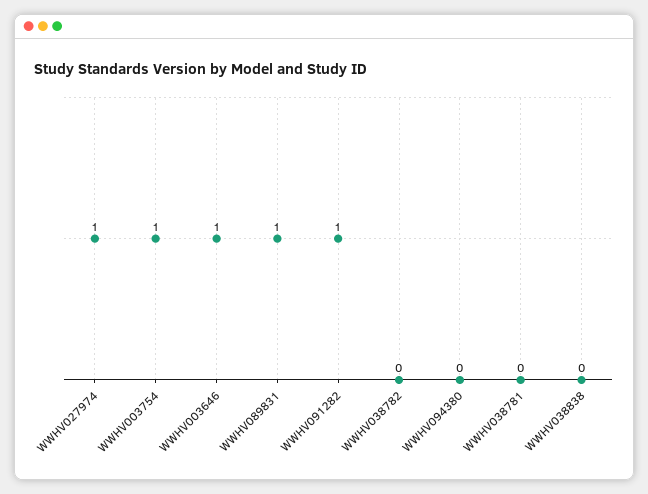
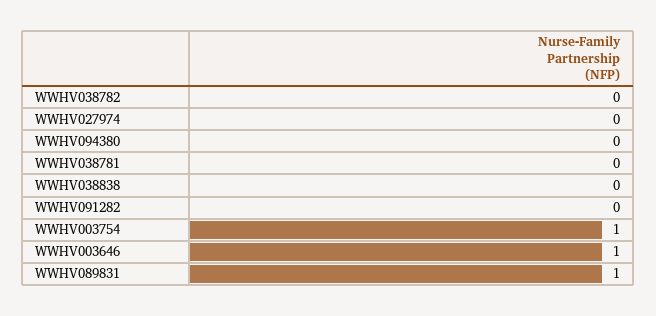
WWHV027974: 1 -> 0
WWHV091282: 1 -> 0

